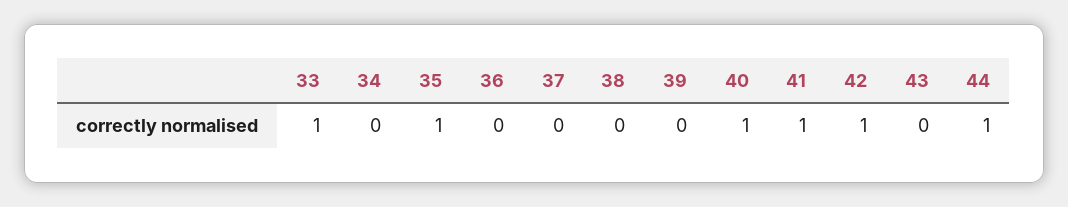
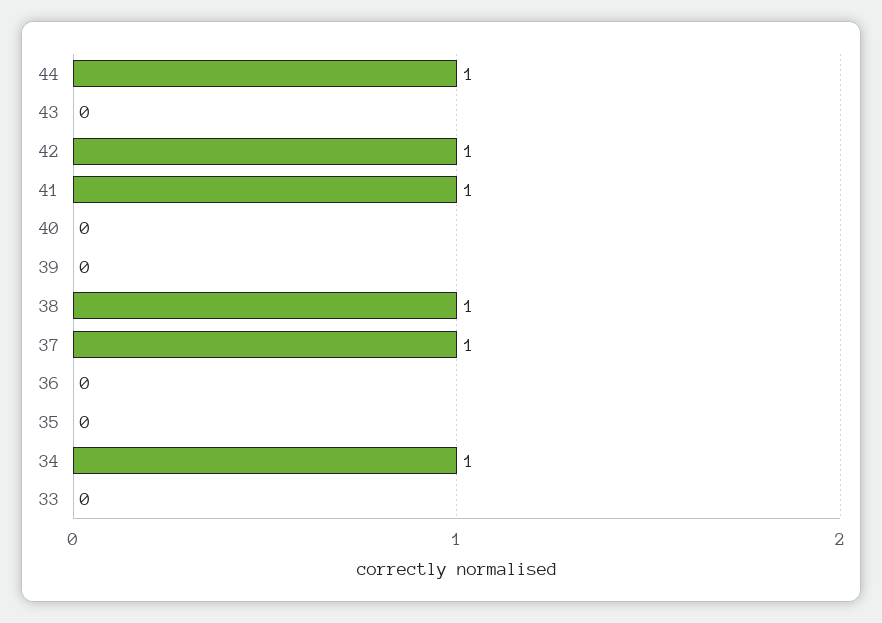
33: 1 -> 0
34: 0 -> 1
35: 1 -> 0
37: 0 -> 1
38: 0 -> 1
40: 1 -> 0

